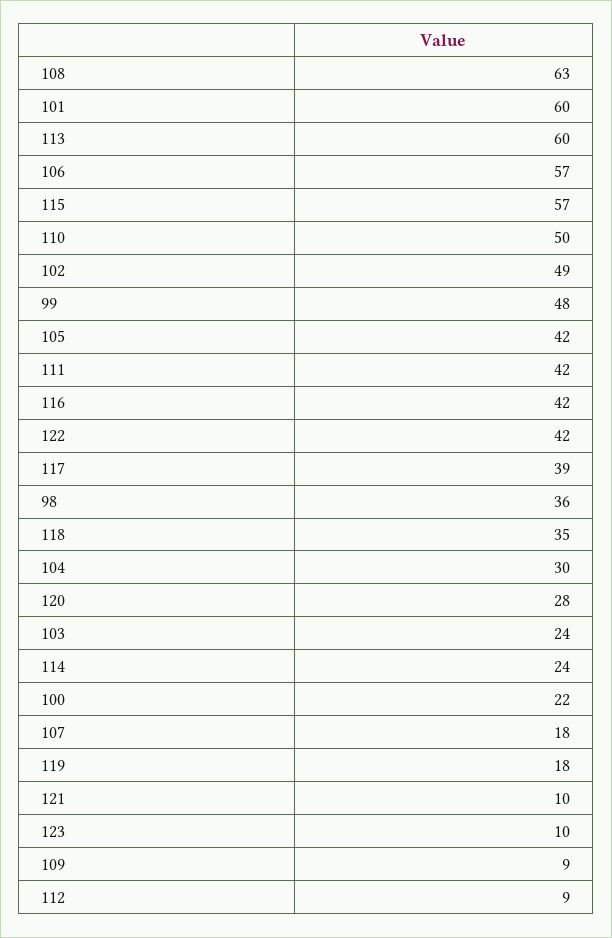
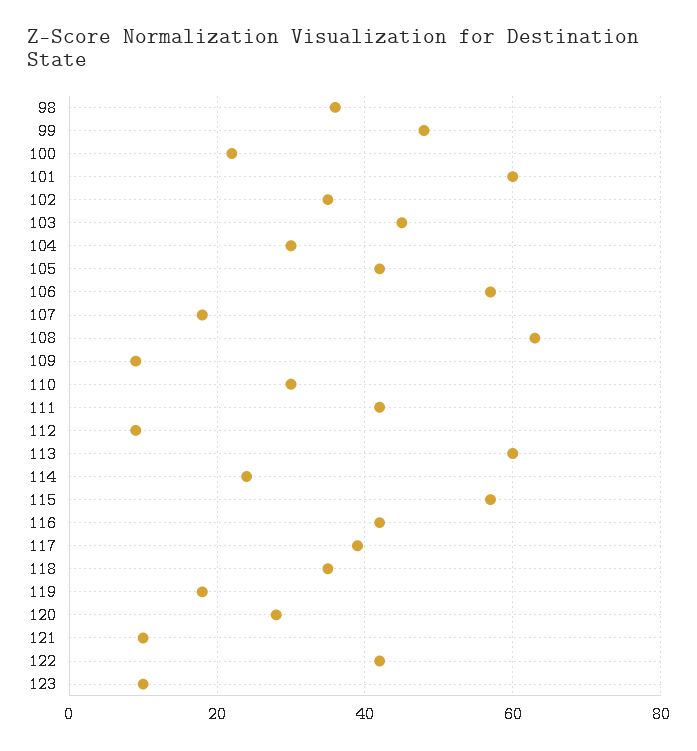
110: 50 -> 30
102: 49 -> 35
103: 24 -> 45

